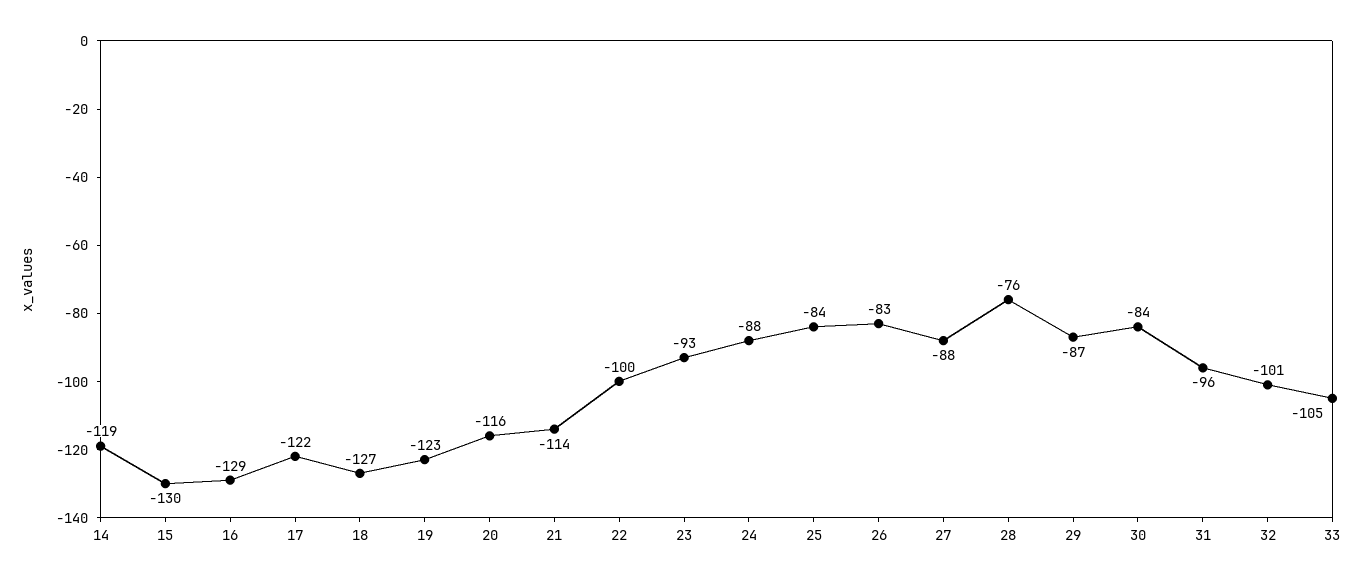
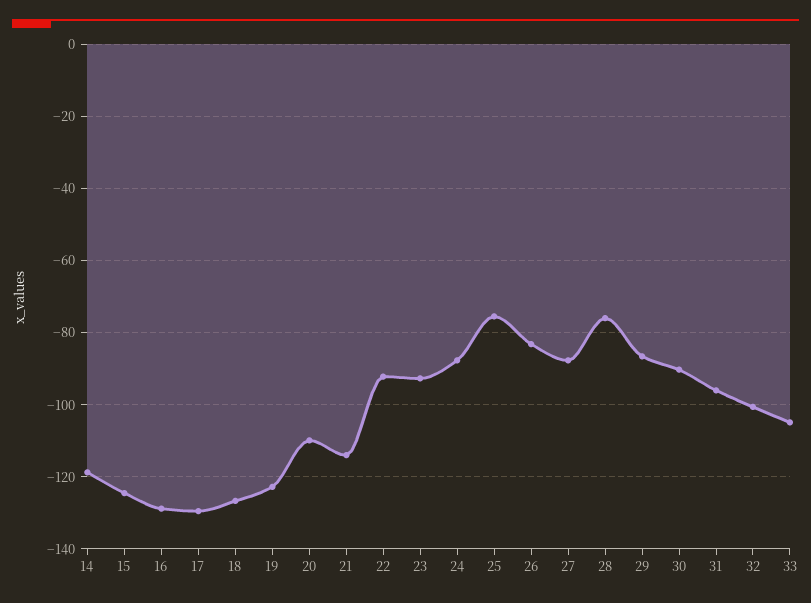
15: -130 -> -124
17: -122 -> -130
20: -116 -> -110
22: -100 -> -92
25: -84 -> -76
30: -84 -> -90

